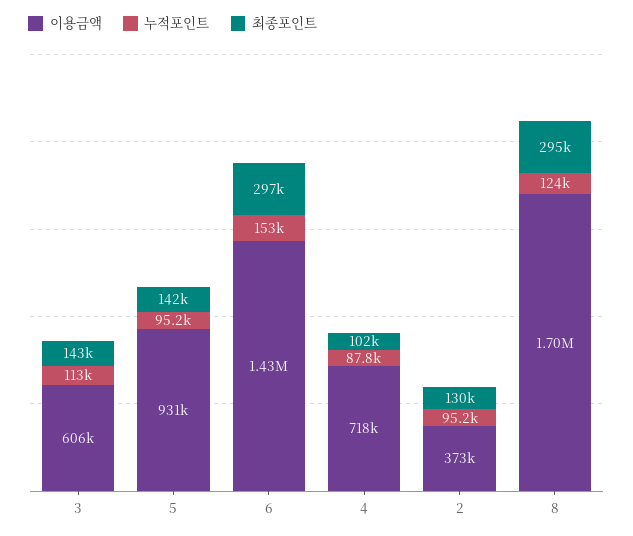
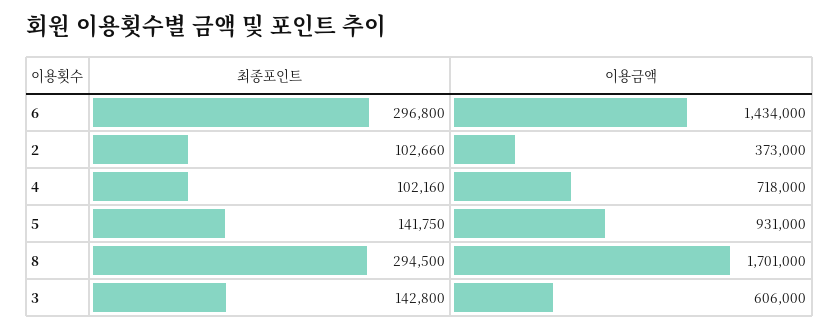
누적포인트, 3: 113000 -> none
누적포인트, 5: 95200 -> none
누적포인트, 6: 153000 -> none
누적포인트, 4: 87800 -> none
누적포인트, 2: 95200 -> none
최종포인트, 2: 130000 -> 102660
누적포인트, 8: 124000 -> none

